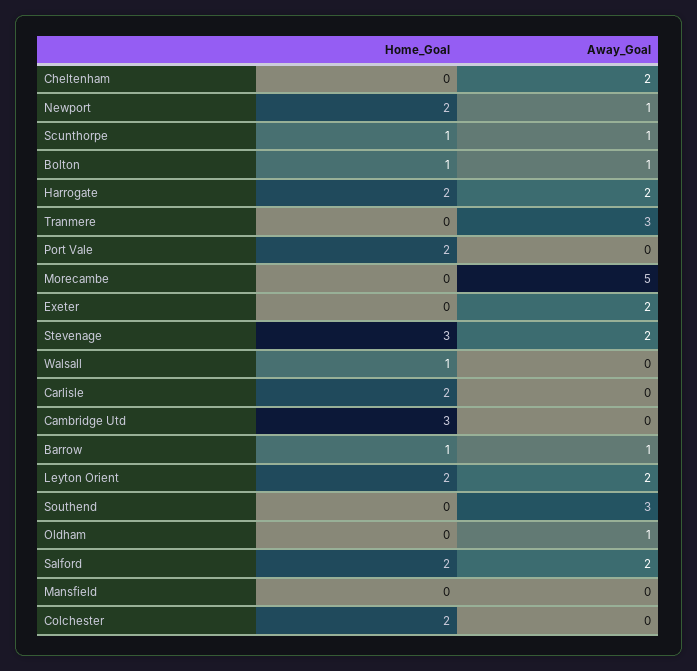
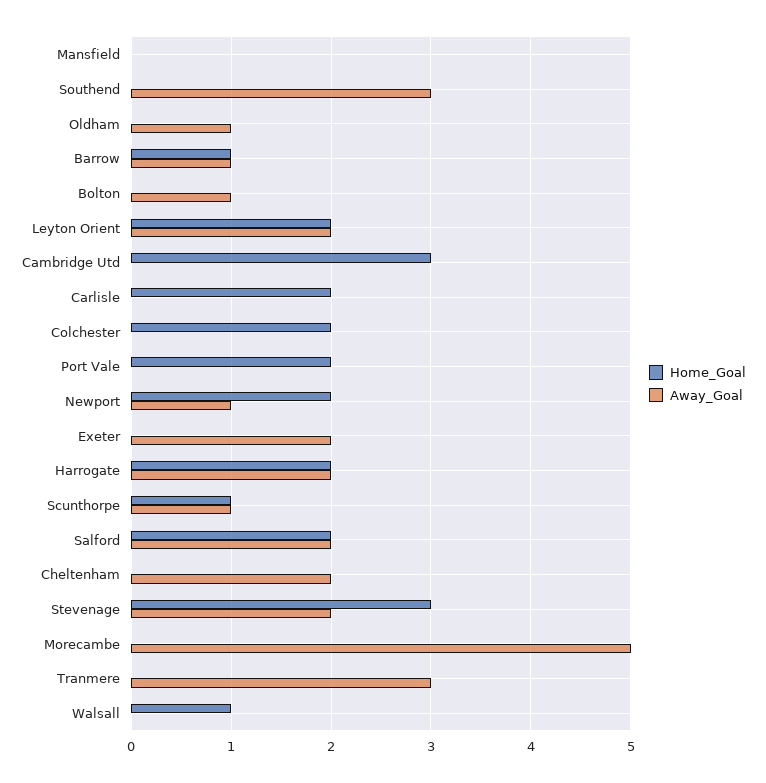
Home_Goal, Bolton: 1 -> 0

